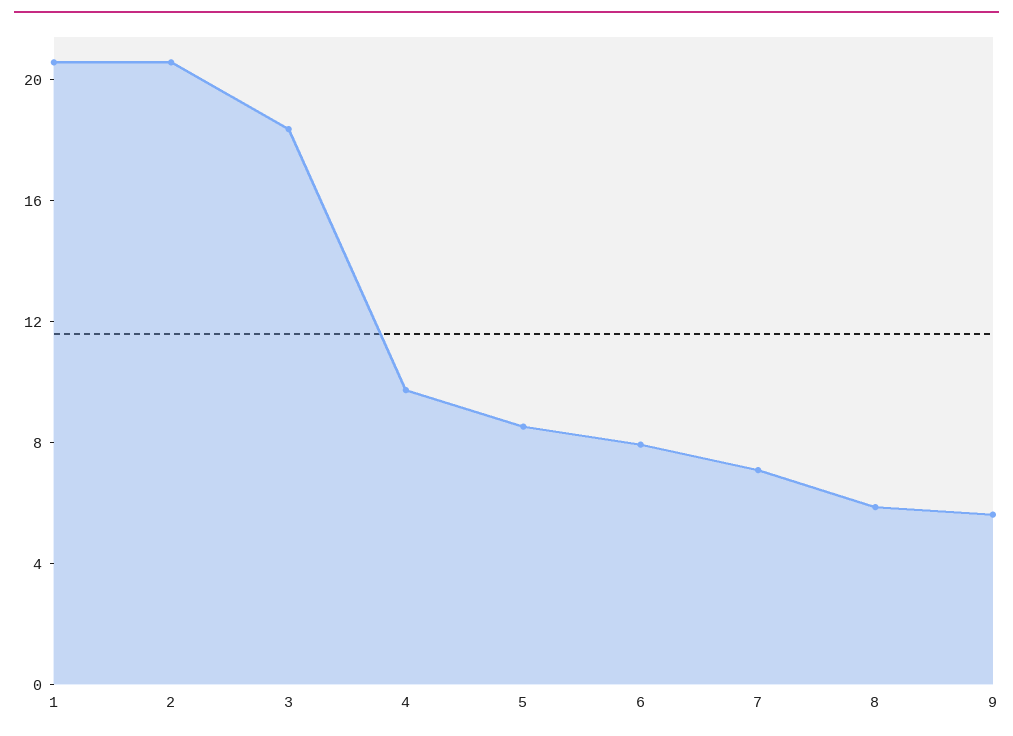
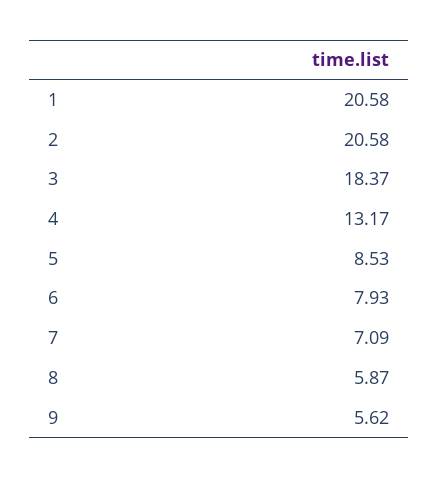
4: 10 -> 13.17

